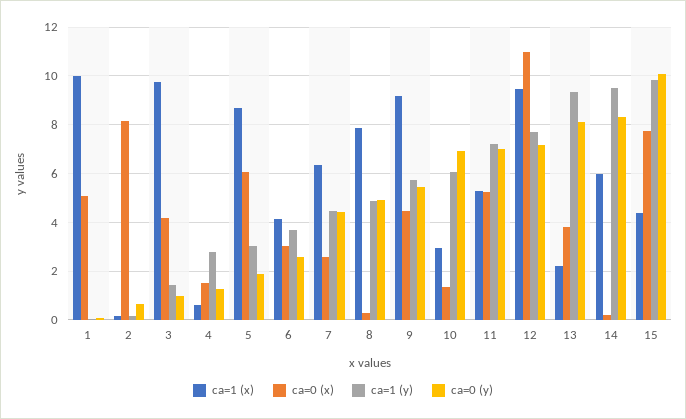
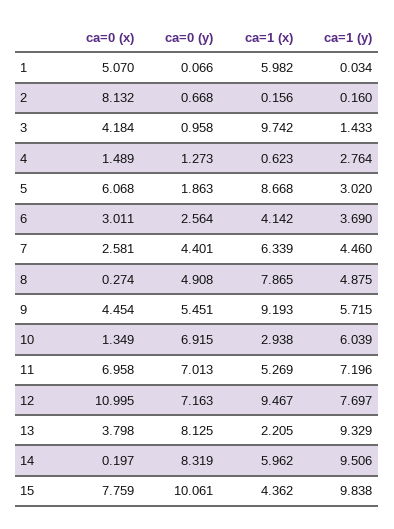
ca=1 (x), 1: 10 -> 5.982
ca=0 (x), 11: 5.25 -> 6.958

